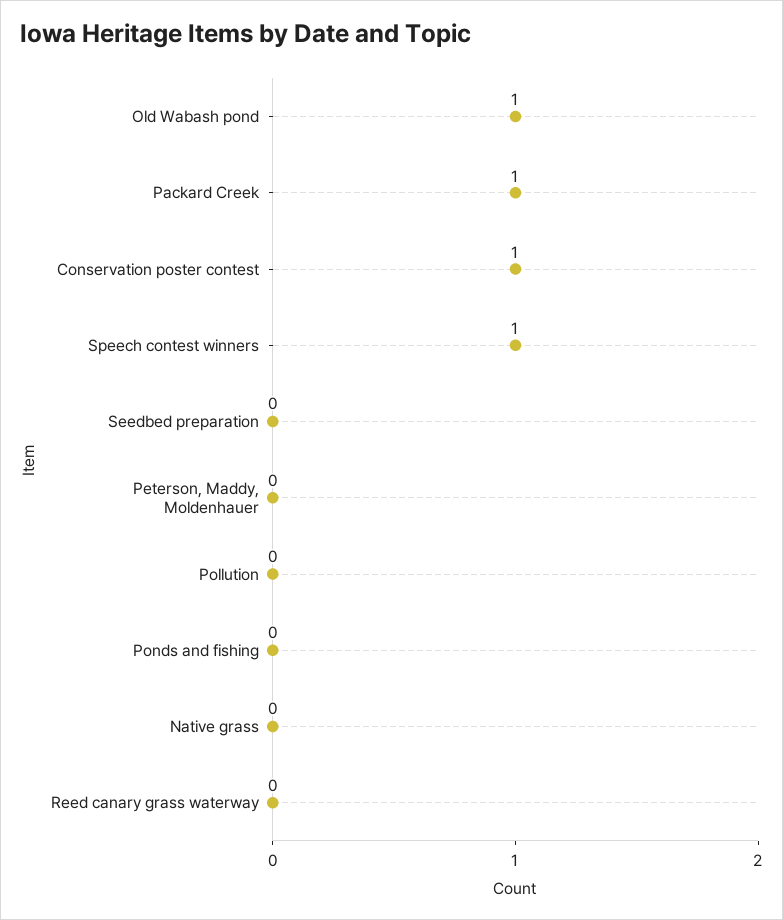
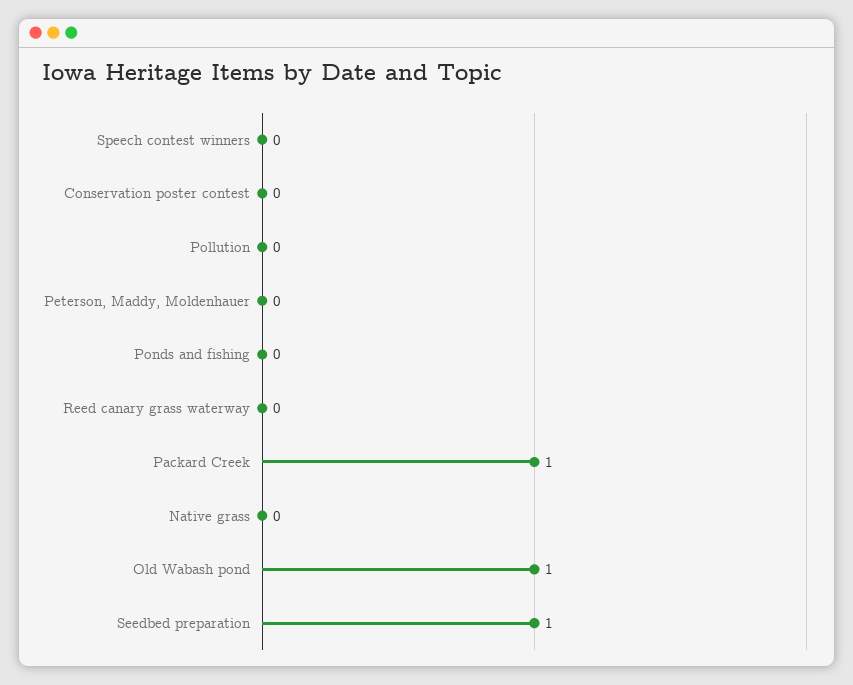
Conservation poster contest: 1 -> 0
Speech contest winners: 1 -> 0
Seedbed preparation: 0 -> 1

